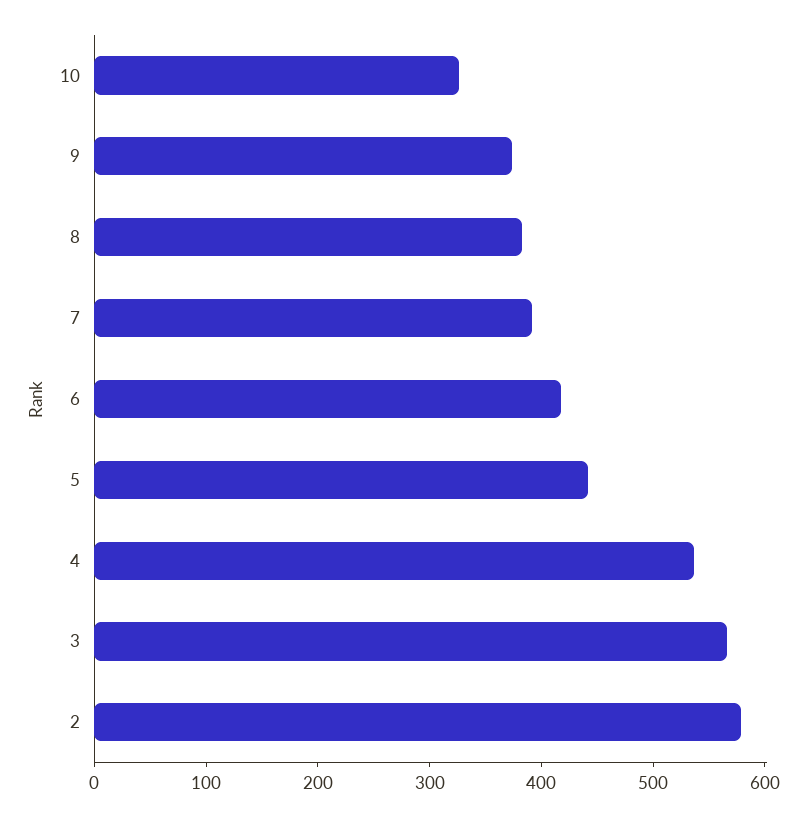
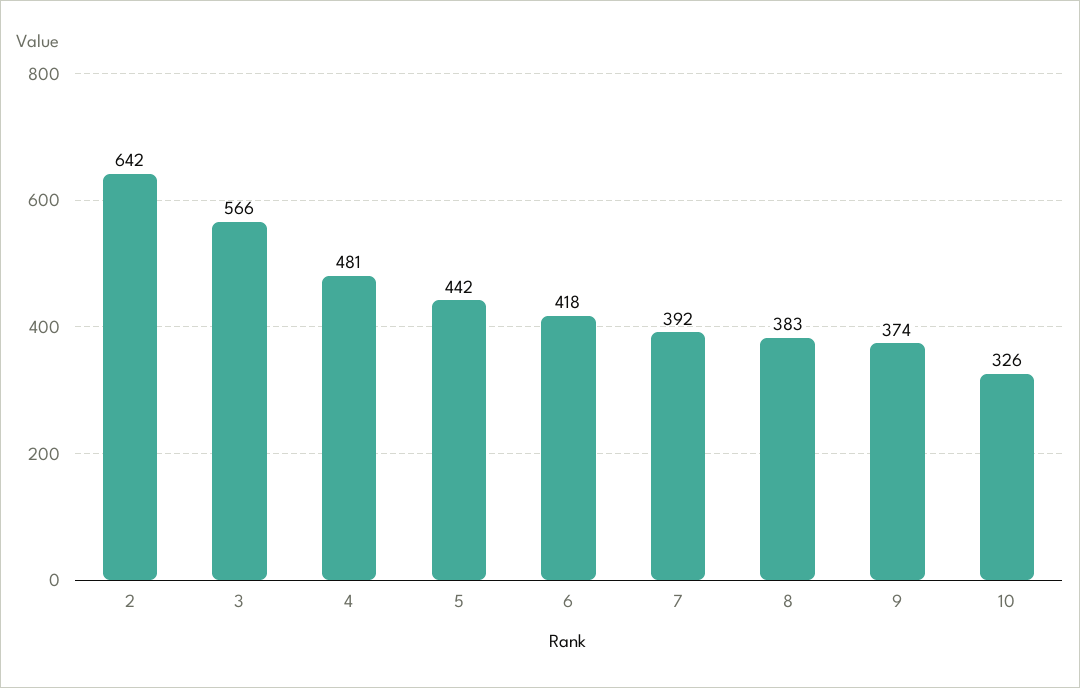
4: 540 -> 481
2: 580 -> 642

